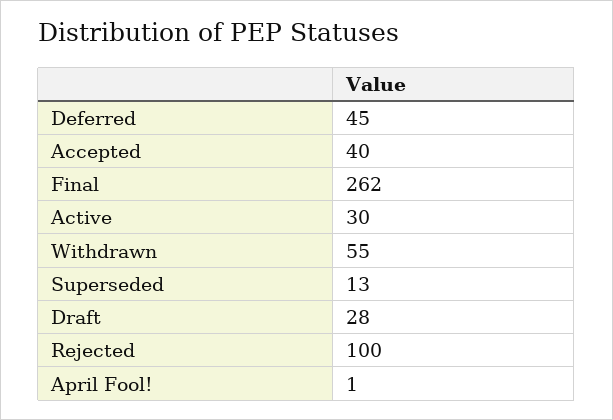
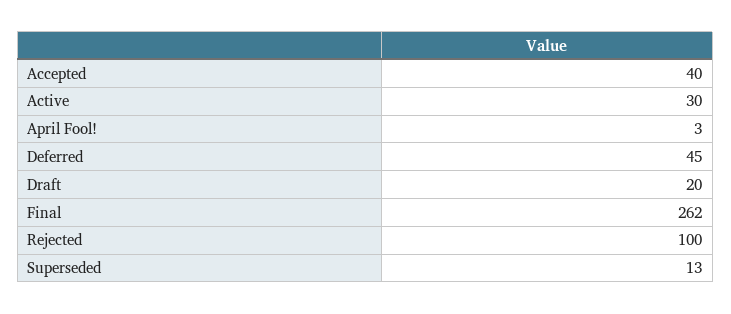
Withdrawn: 55 -> none
Draft: 28 -> 20
April Fool!: 1 -> 3

